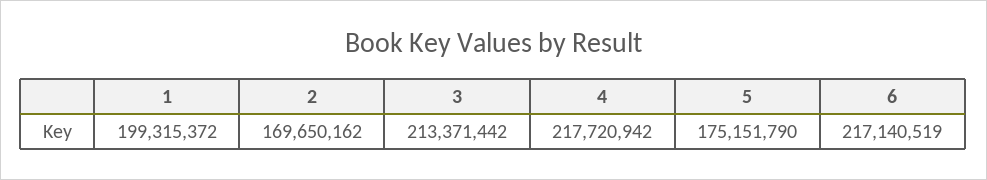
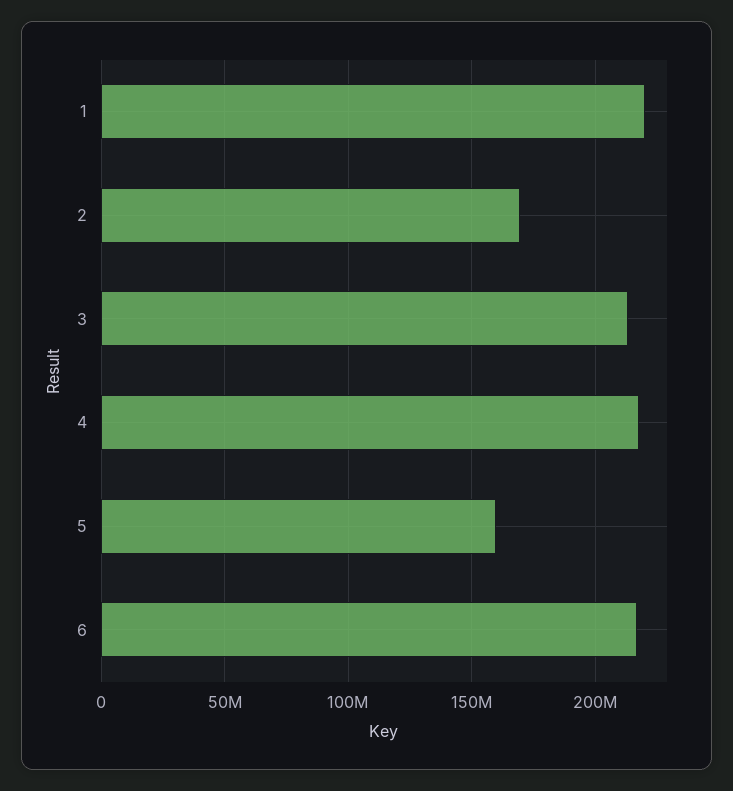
1: 199315372 -> 220000000
5: 175151790 -> 160000000

